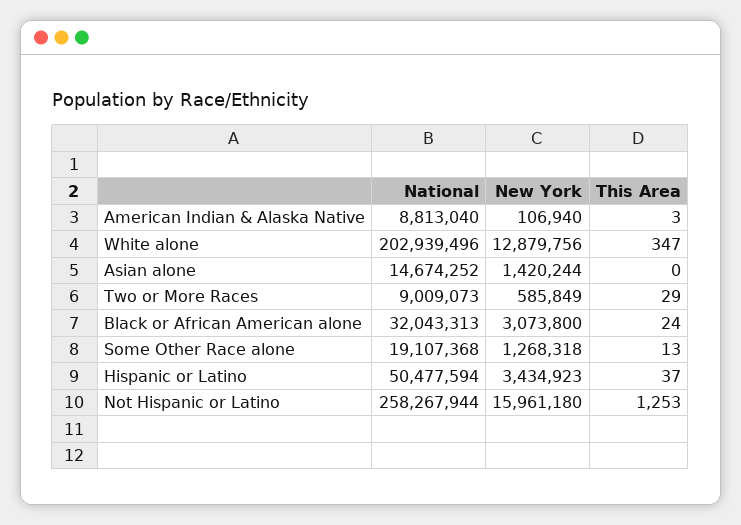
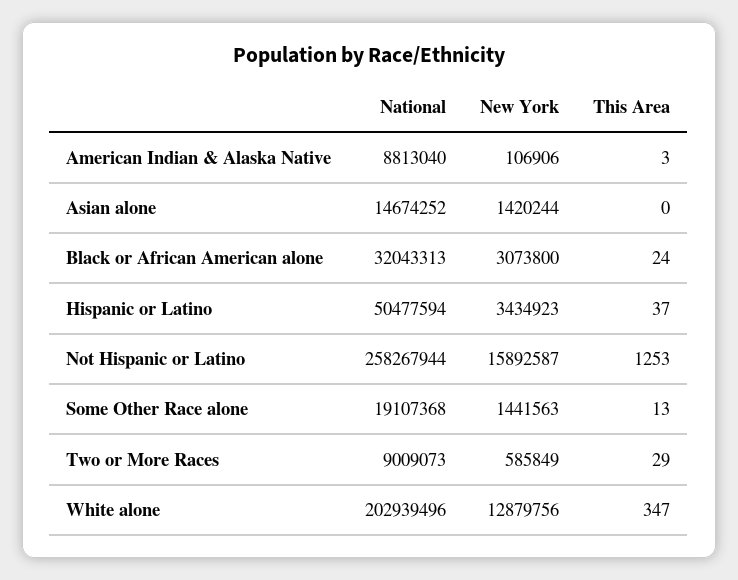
New York, American Indian & Alaska Native: 106940 -> 106906
New York, Some Other Race alone: 1268318 -> 1441563
New York, Not Hispanic or Latino: 15961180 -> 15892587

